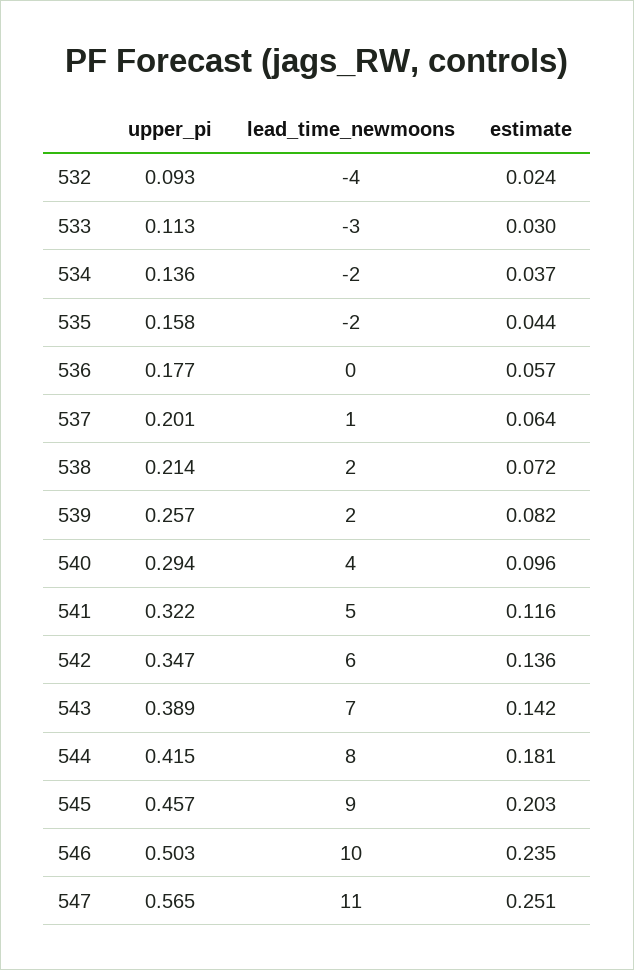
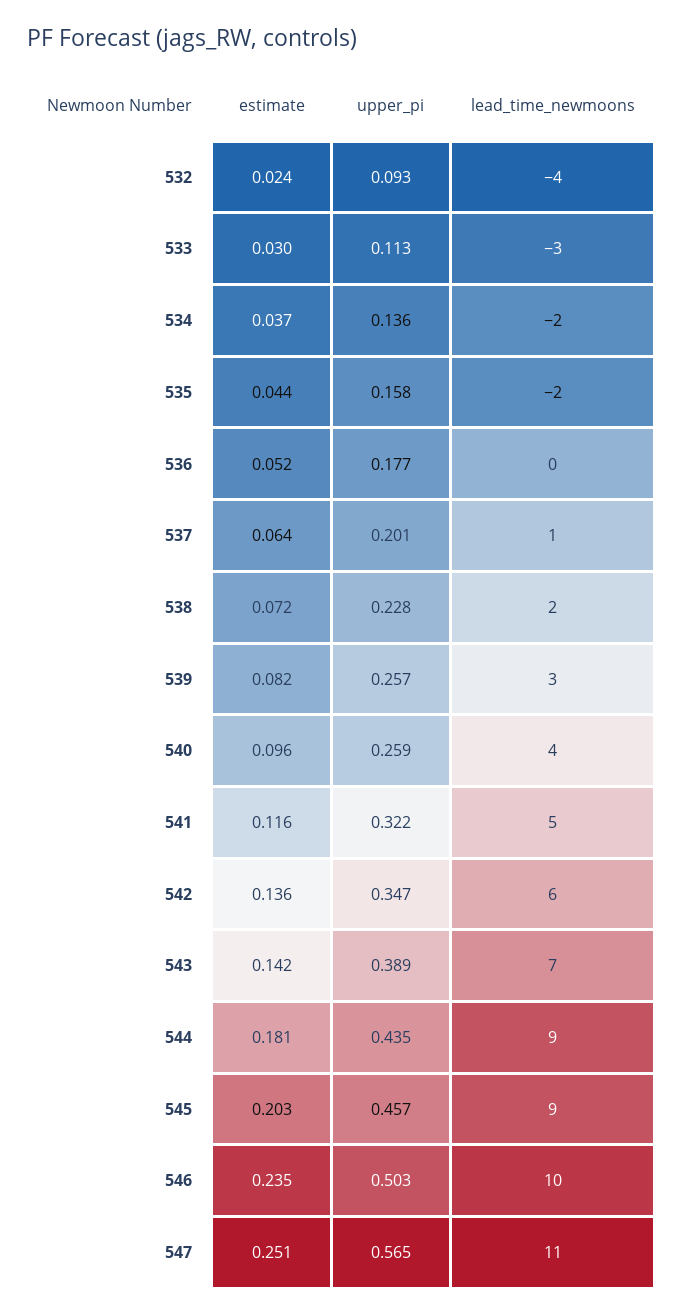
estimate, 536: 0.057 -> 0.052
upper_pi, 538: 0.214 -> 0.228
lead_time_newmoons, 539: 2 -> 3
upper_pi, 540: 0.294 -> 0.259
upper_pi, 544: 0.415 -> 0.435
lead_time_newmoons, 544: 8 -> 9

